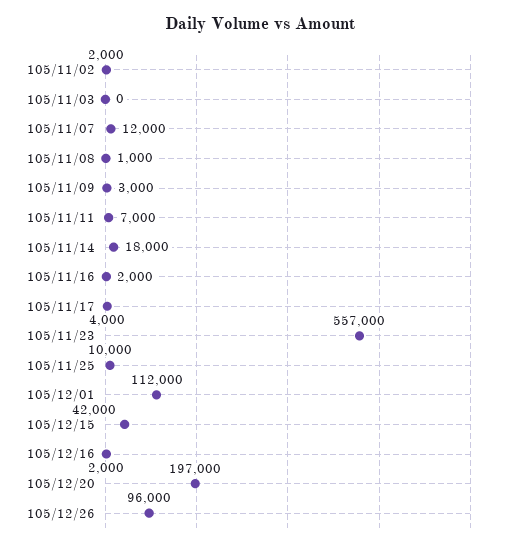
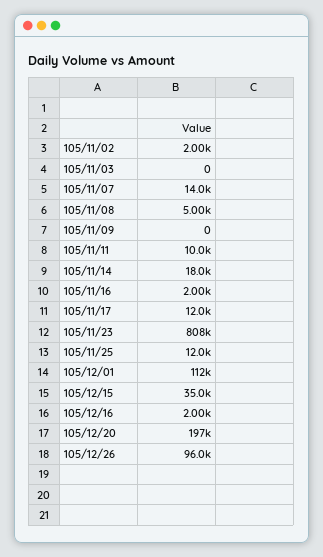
105/11/07: 12000 -> 14000
105/11/08: 1000 -> 5000
105/11/09: 3000 -> 0
105/11/11: 7000 -> 10000
105/11/17: 4000 -> 12000
105/11/23: 557000 -> 808000
105/11/25: 10000 -> 12000
105/12/15: 42000 -> 35000

